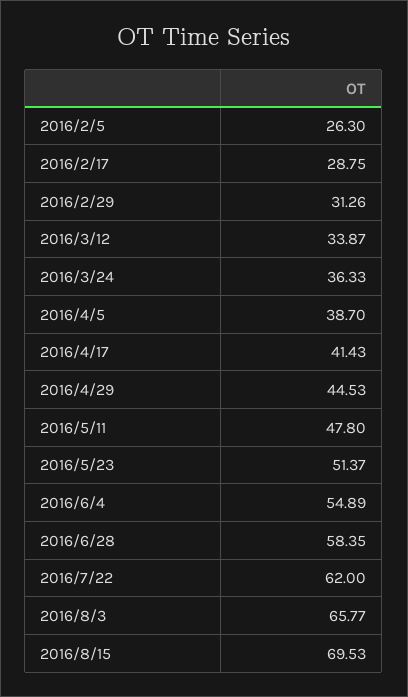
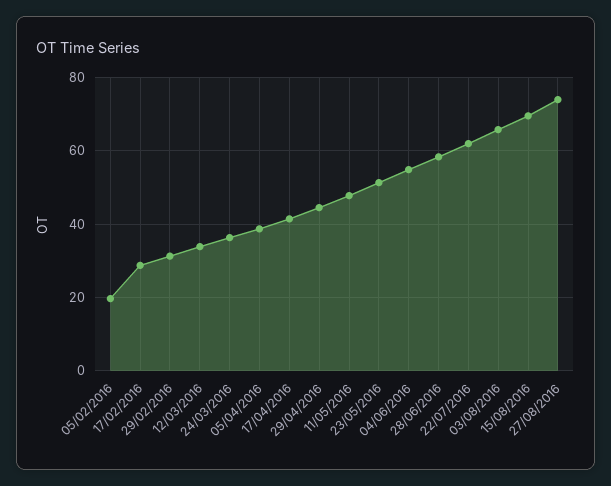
2016/2/5: 26.3 -> 20
27/08/2016: none -> 74

